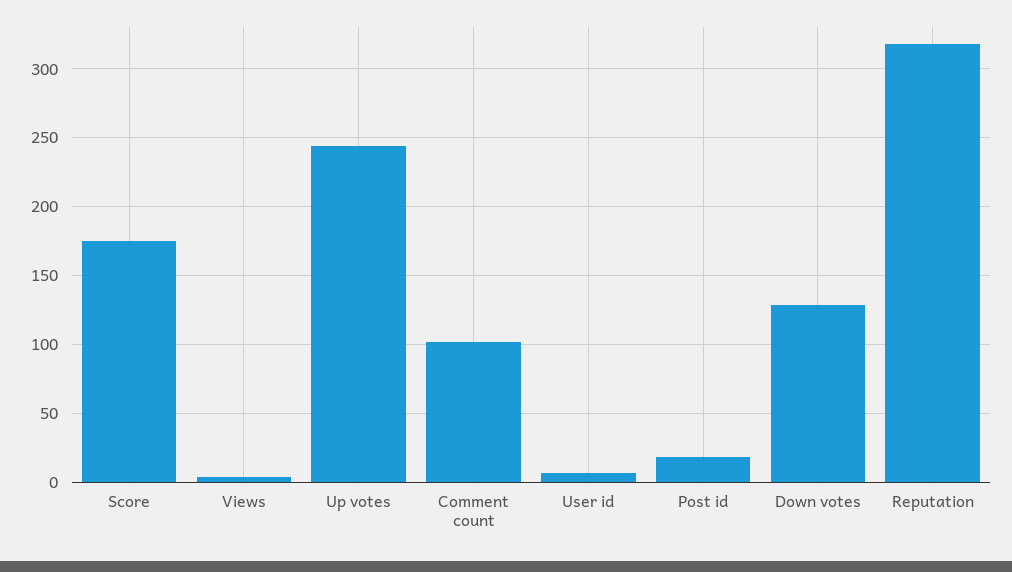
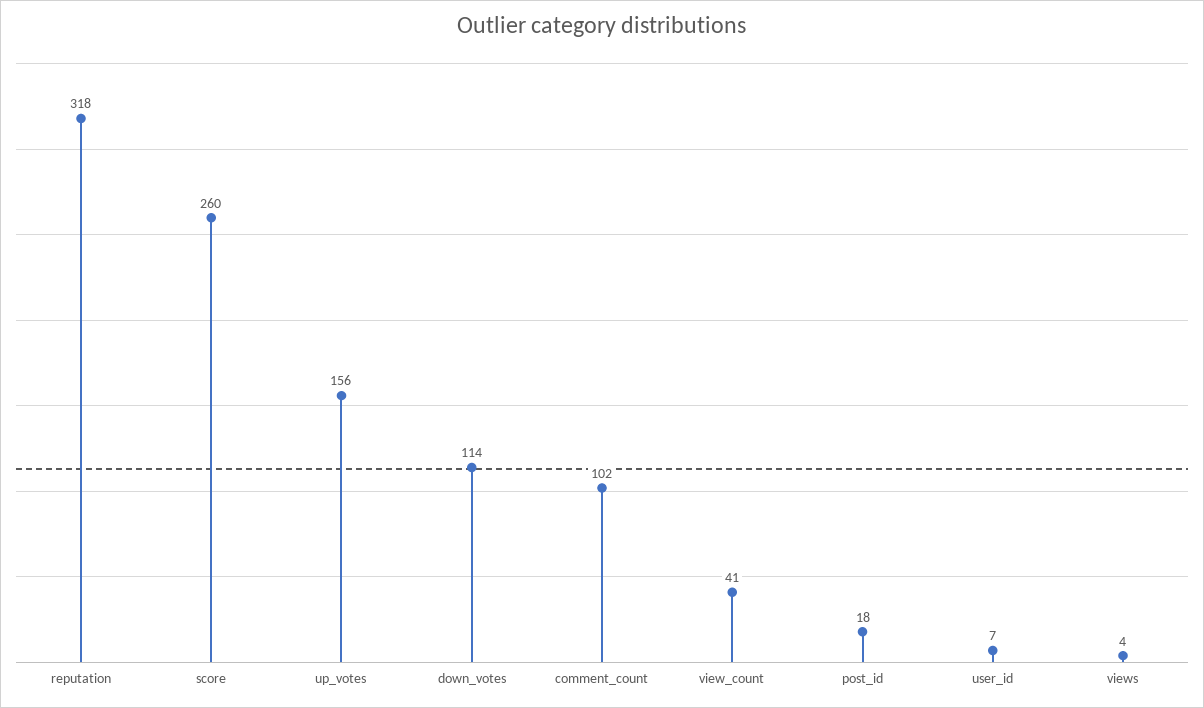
Score: 175 -> 260
Up votes: 245 -> 156
Down votes: 130 -> 114
view_count: none -> 41

